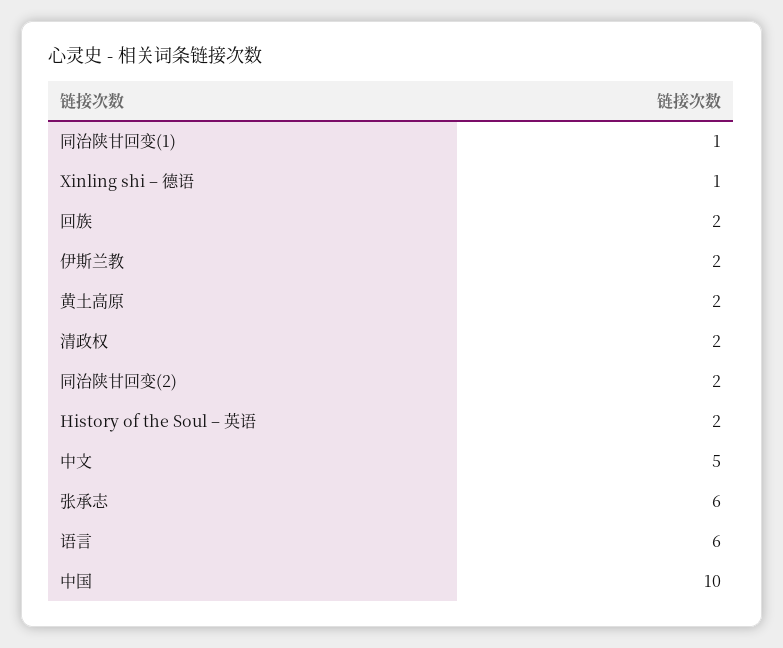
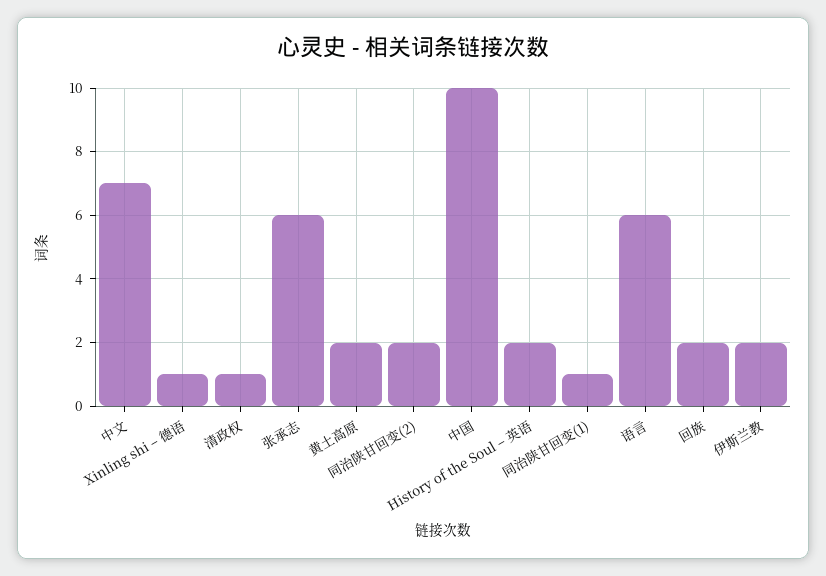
清政权: 2 -> 1
中文: 5 -> 7

